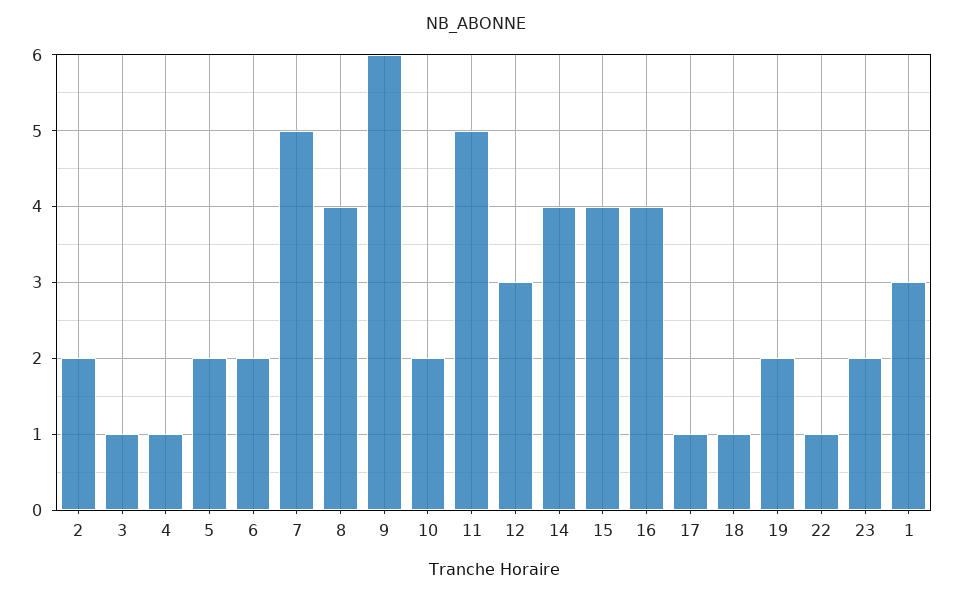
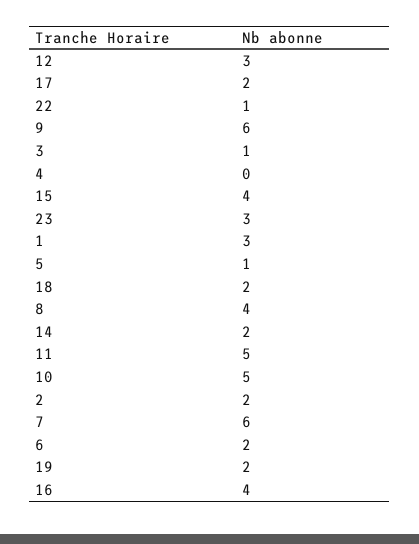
4: 1 -> 0
5: 2 -> 1
7: 5 -> 6
10: 2 -> 5
14: 4 -> 2
17: 1 -> 2
18: 1 -> 2
23: 2 -> 3

